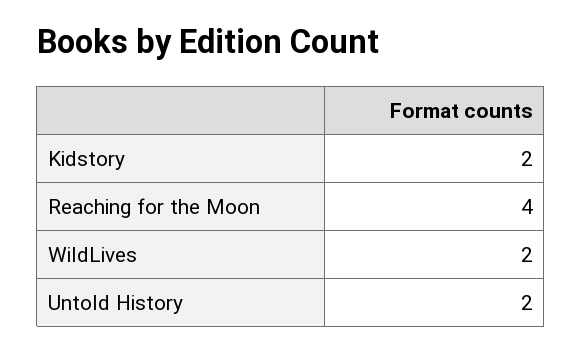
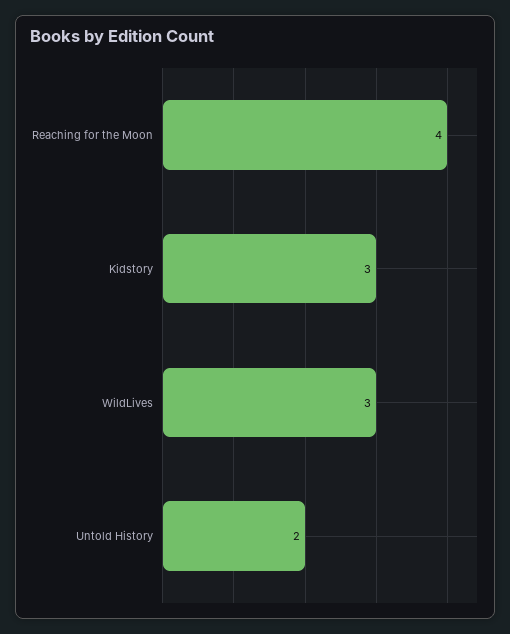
Kidstory: 2 -> 3
WildLives: 2 -> 3

